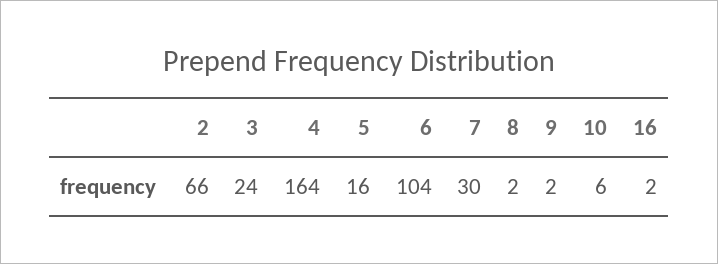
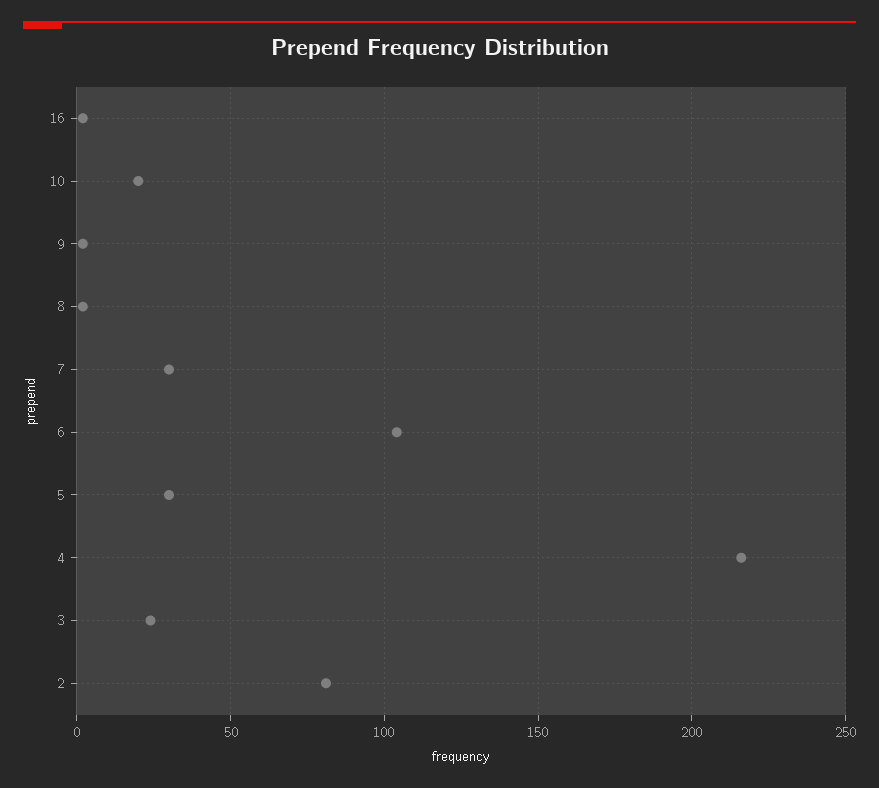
2: 66 -> 80
4: 164 -> 215
5: 16 -> 30
10: 6 -> 20

